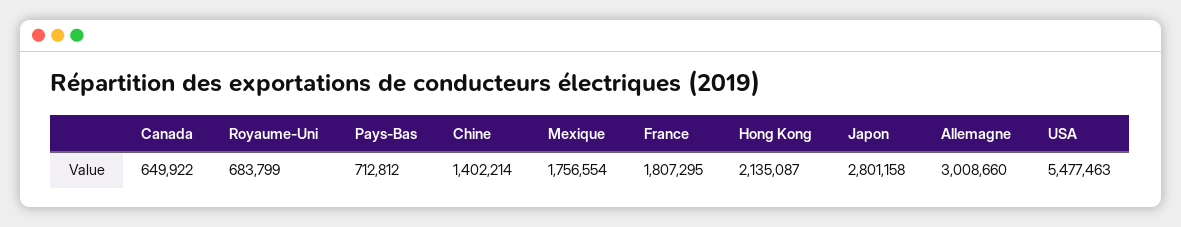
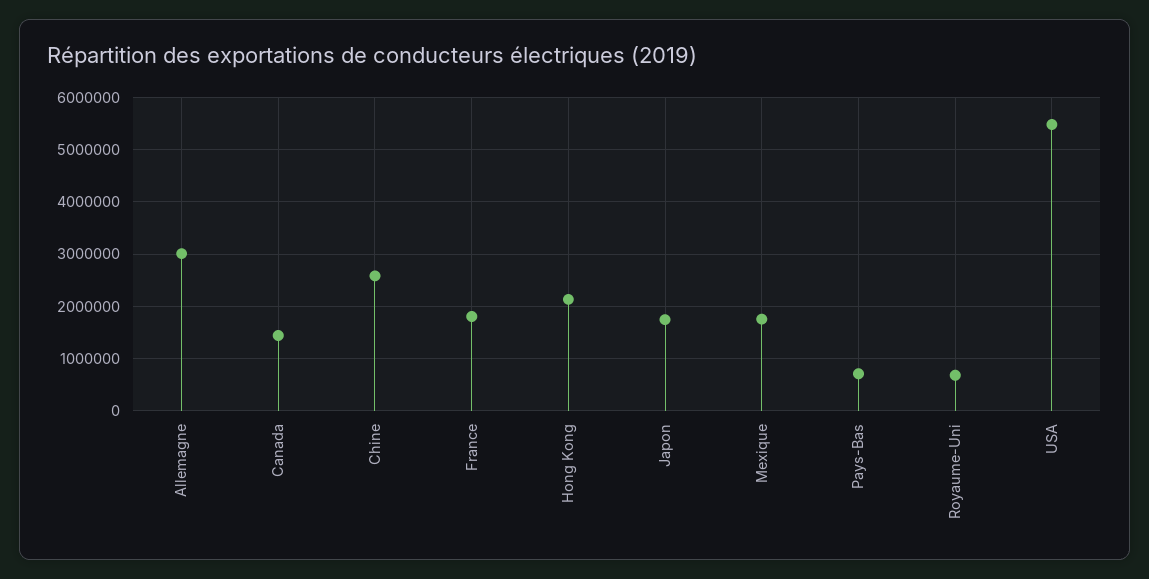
Canada: 649922 -> 1400000
Chine: 1402214 -> 2600000
Japon: 2801158 -> 1800000

